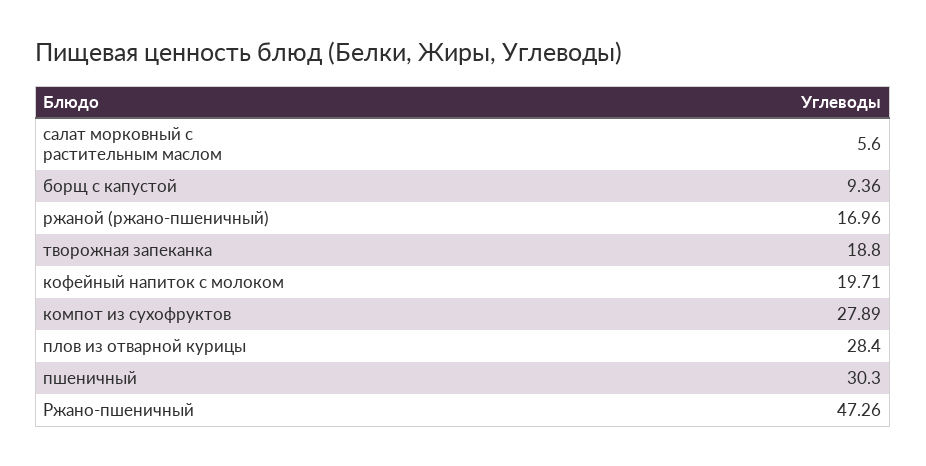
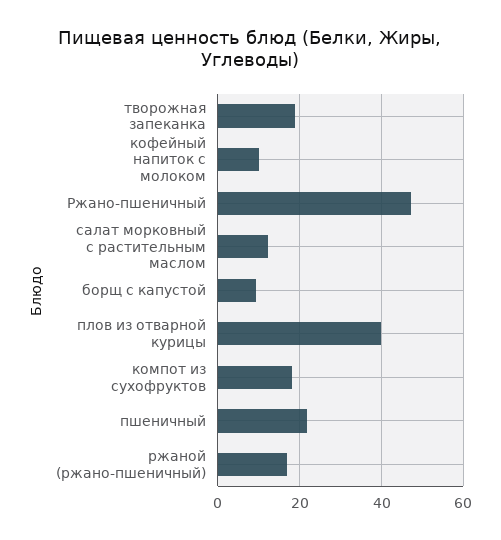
салат морковный с растительным маслом: 5.6 -> 12
кофейный напиток с молоком: 19.71 -> 10
компот из сухофруктов: 27.89 -> 18
плов из отварной курицы: 28.4 -> 40
пшеничный: 30.3 -> 22

